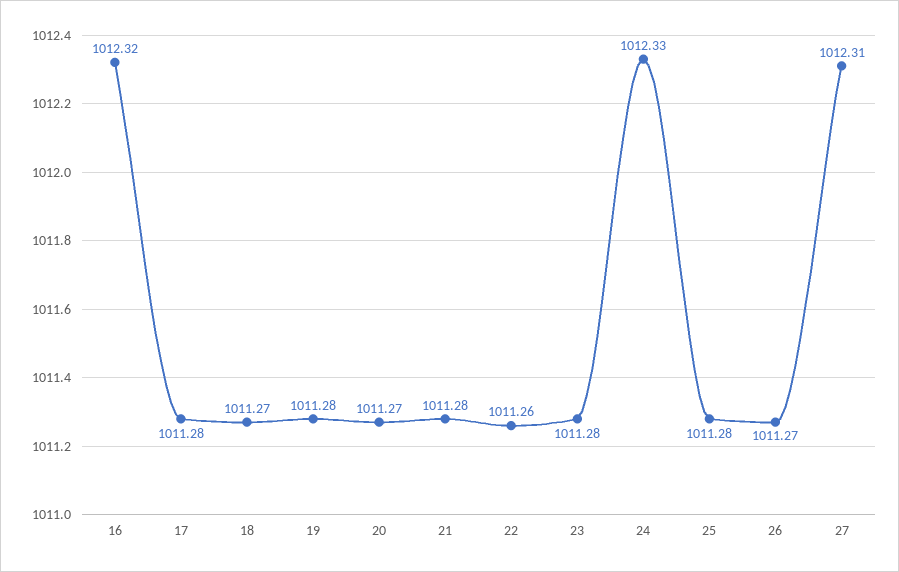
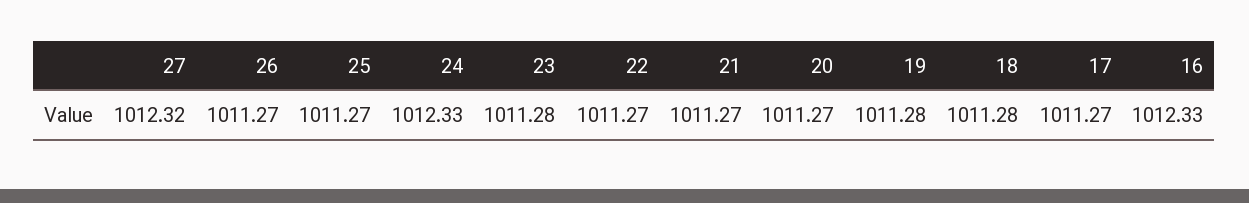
16: 1012.32 -> 1012.33
17: 1011.28 -> 1011.27
18: 1011.27 -> 1011.28
21: 1011.28 -> 1011.27
22: 1011.26 -> 1011.27
25: 1011.28 -> 1011.27
27: 1012.31 -> 1012.32

